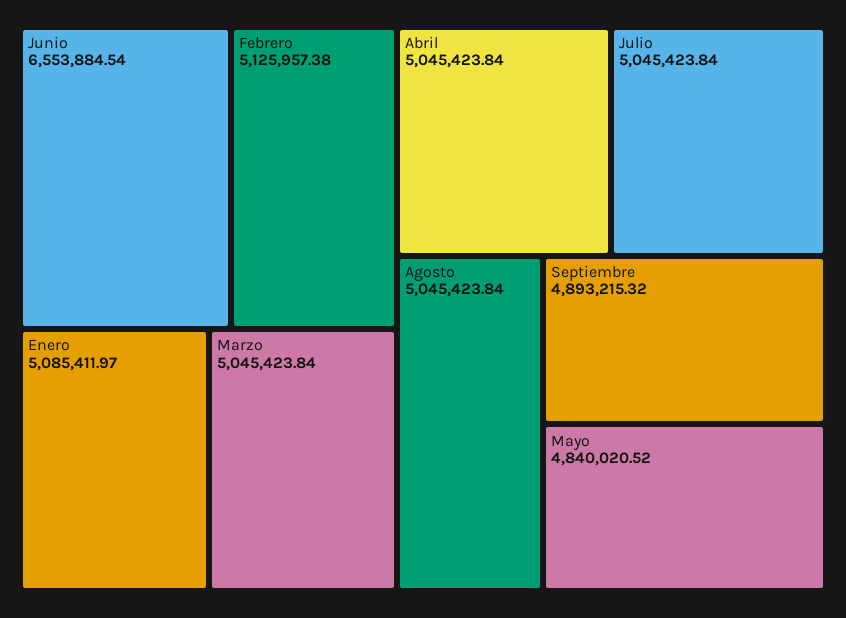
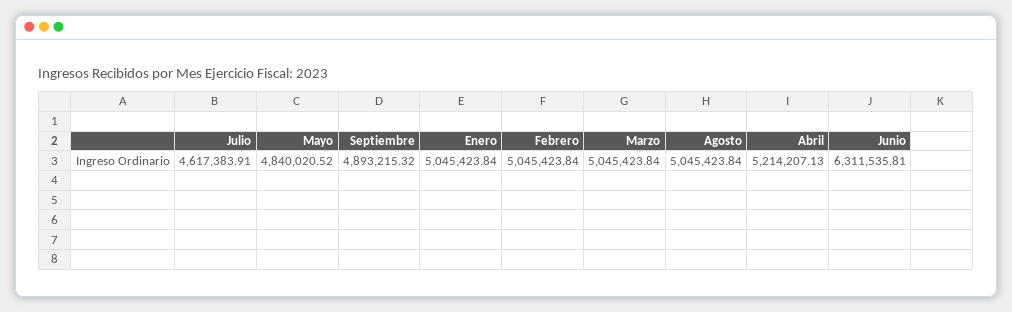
Junio: 6553884.54 -> 6311535.81
Febrero: 5125957.38 -> 5045423.84
Enero: 5085411.97 -> 5045423.84
Abril: 5045423.84 -> 5214207.13
Julio: 5045423.84 -> 4617383.91

